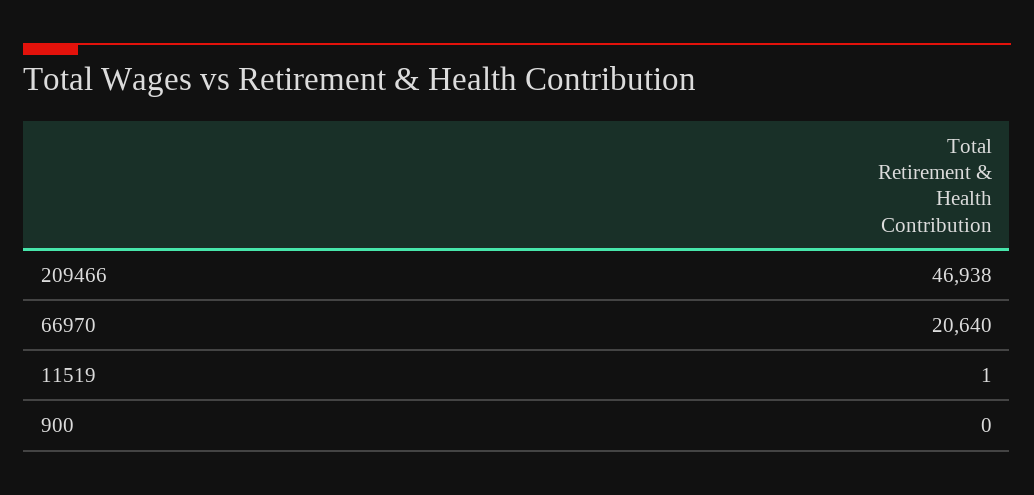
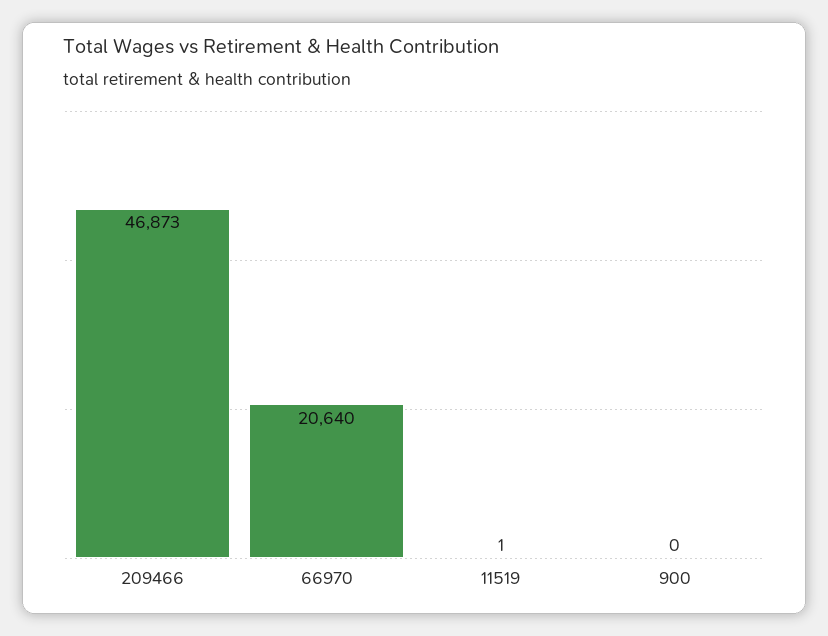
209466: 46938 -> 46873

